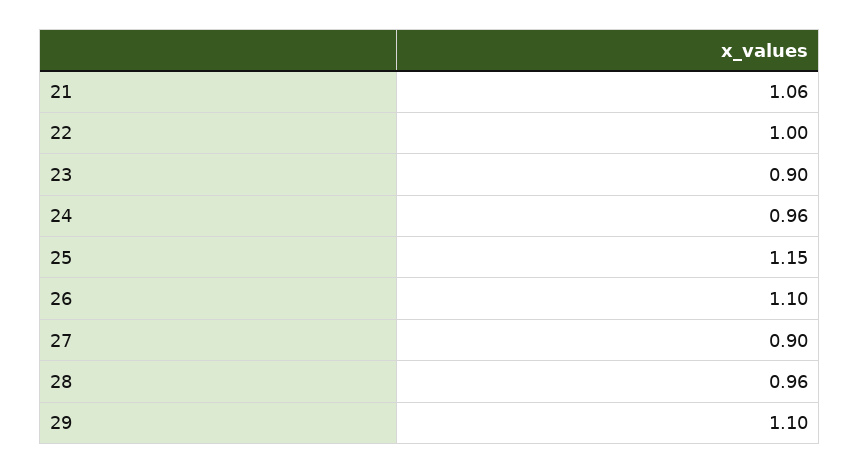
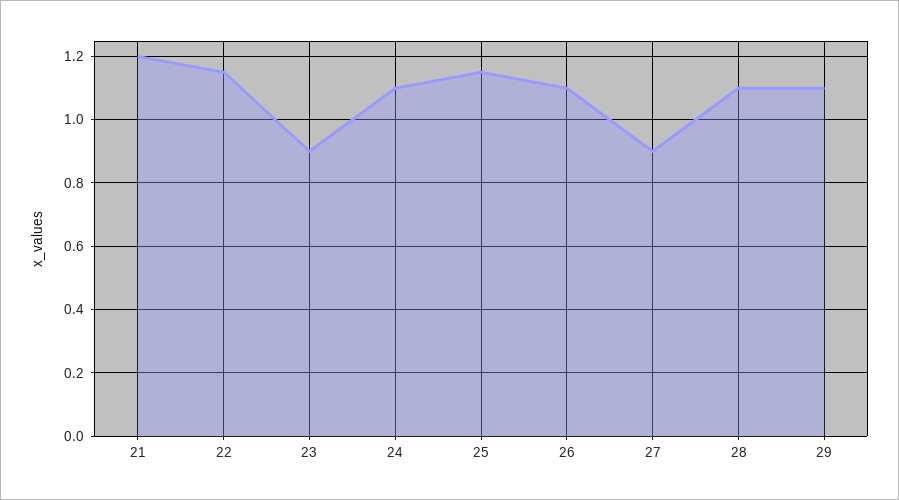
21: 1.06 -> 1.2
22: 1 -> 1.15
24: 0.96 -> 1.1
28: 0.96 -> 1.1

